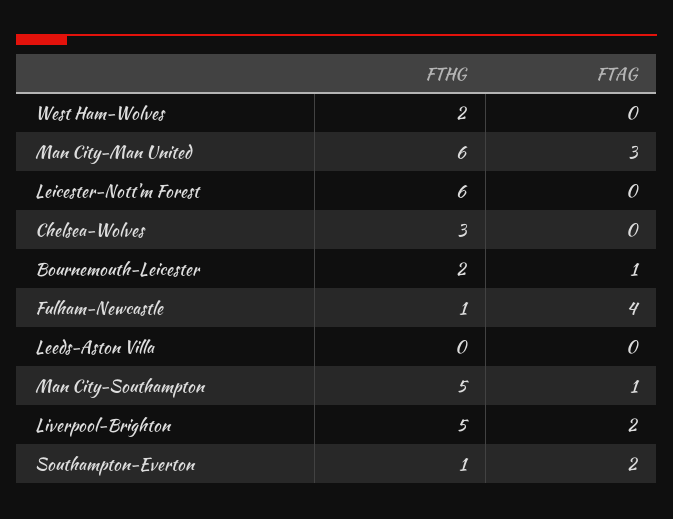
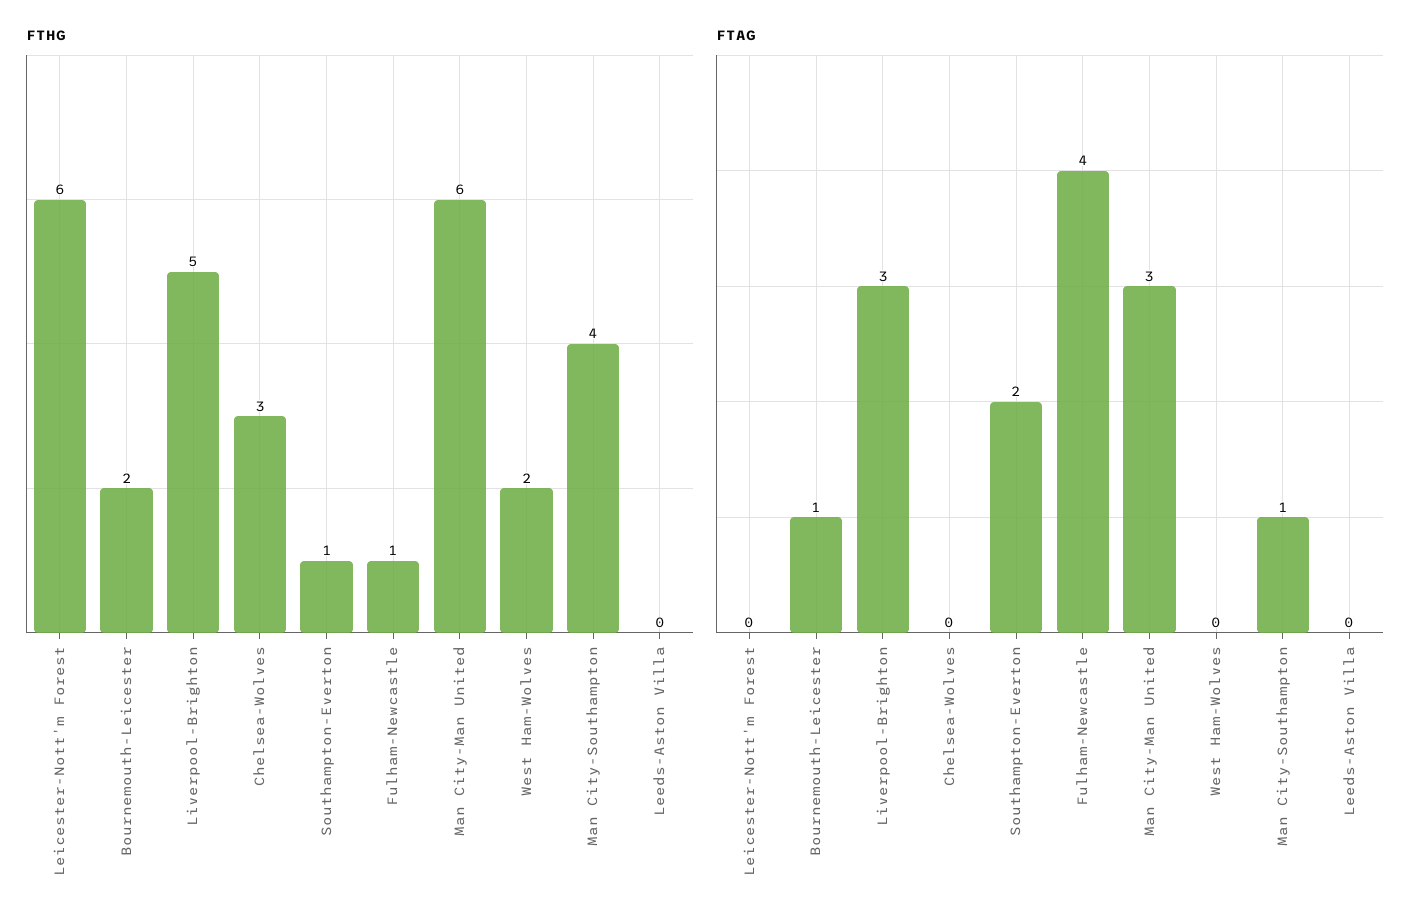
FTHG, Man City-Southampton: 5 -> 4
FTAG, Liverpool-Brighton: 2 -> 3

